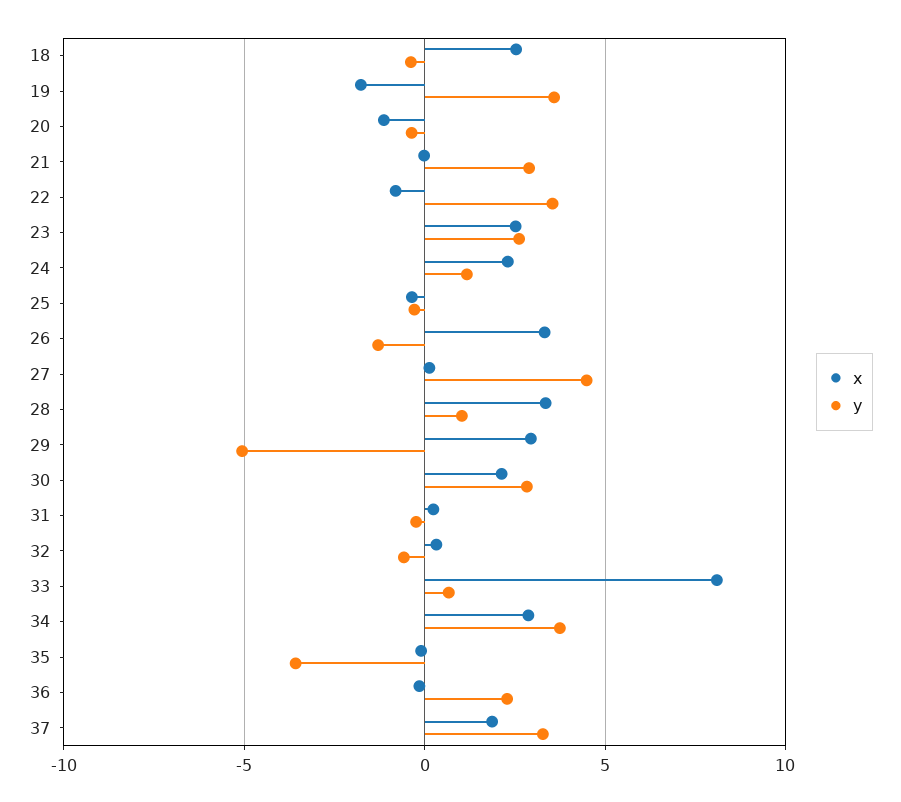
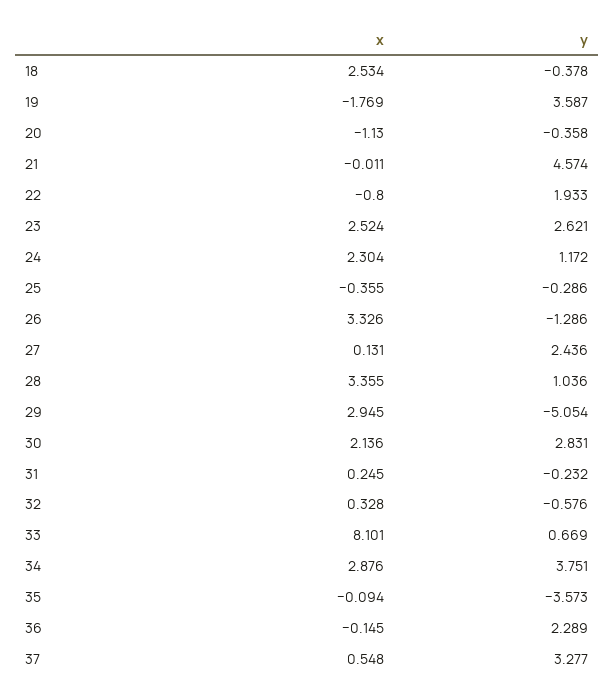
y, 21: 3 -> 4.574
y, 22: 3.5 -> 1.933
y, 27: 4.5 -> 2.436
x, 37: 2 -> 0.548

